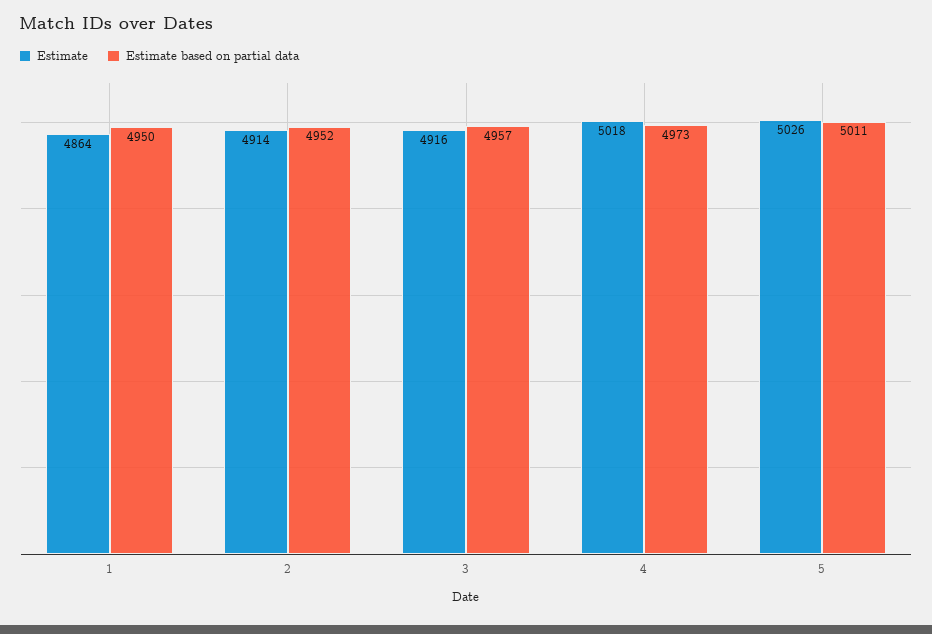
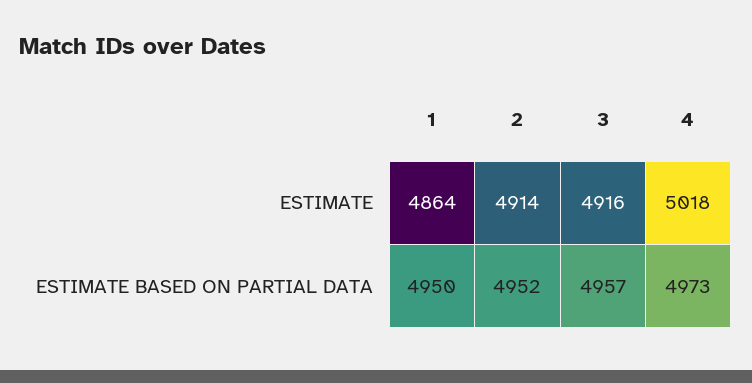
Estimate, 5: 5026 -> none
Estimate based on partial data, 5: 5011 -> none

